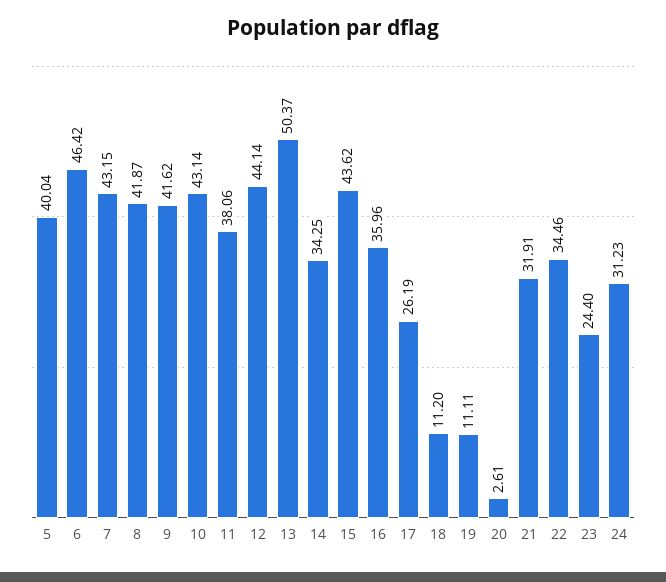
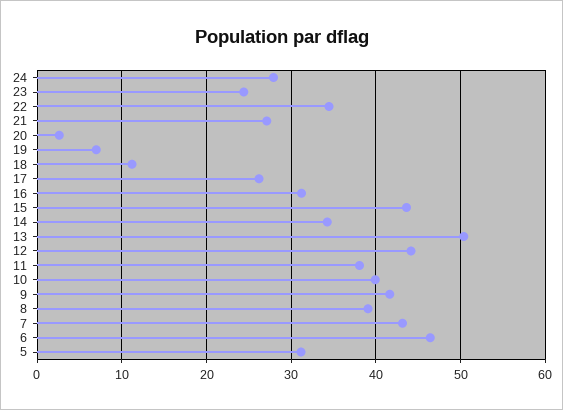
5: 40.04 -> 31
8: 41.87 -> 39
10: 43.14 -> 40
16: 35.96 -> 31
19: 11.11 -> 7
21: 31.91 -> 27
24: 31.23 -> 28

